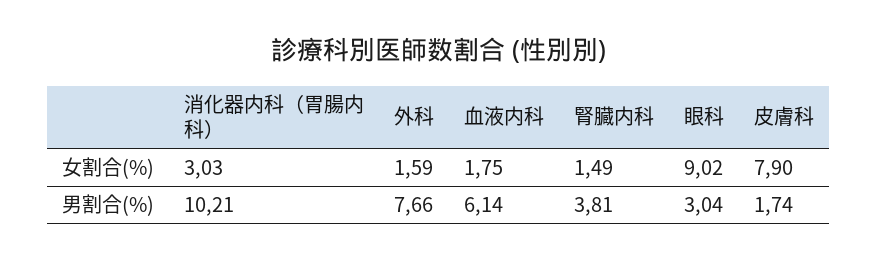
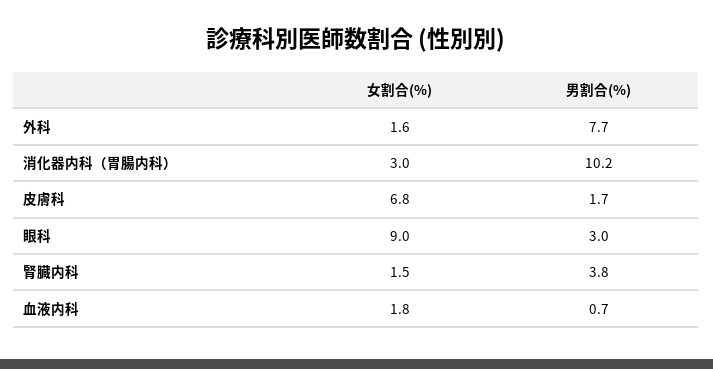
皮膚科, 女割合(%): 7.9 -> 6.8
血液内科, 男割合(%): 6.14 -> 0.7

